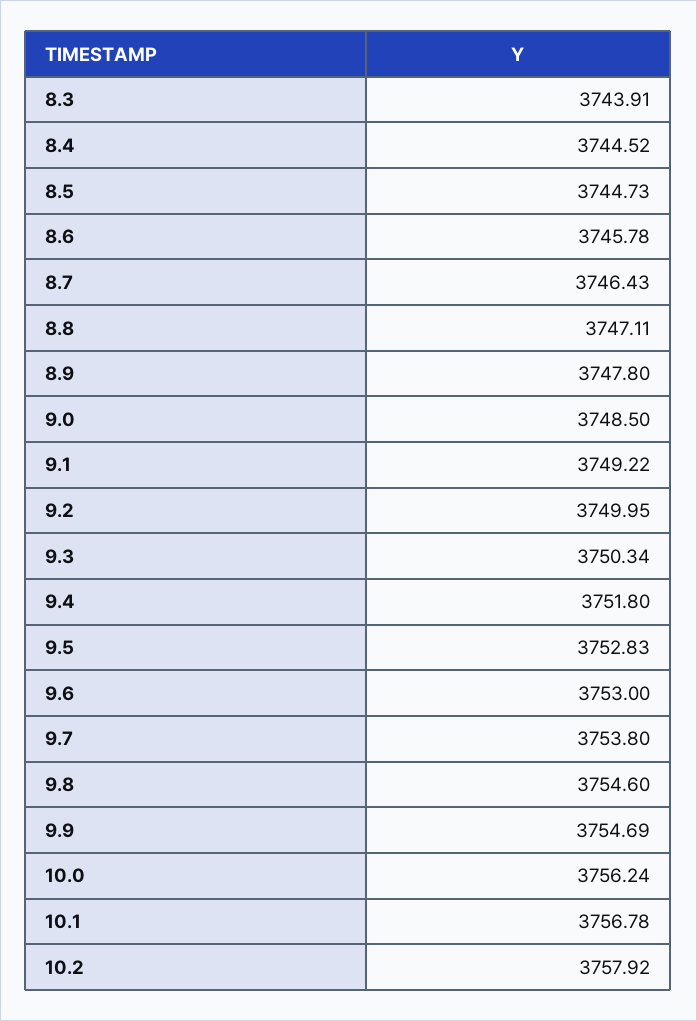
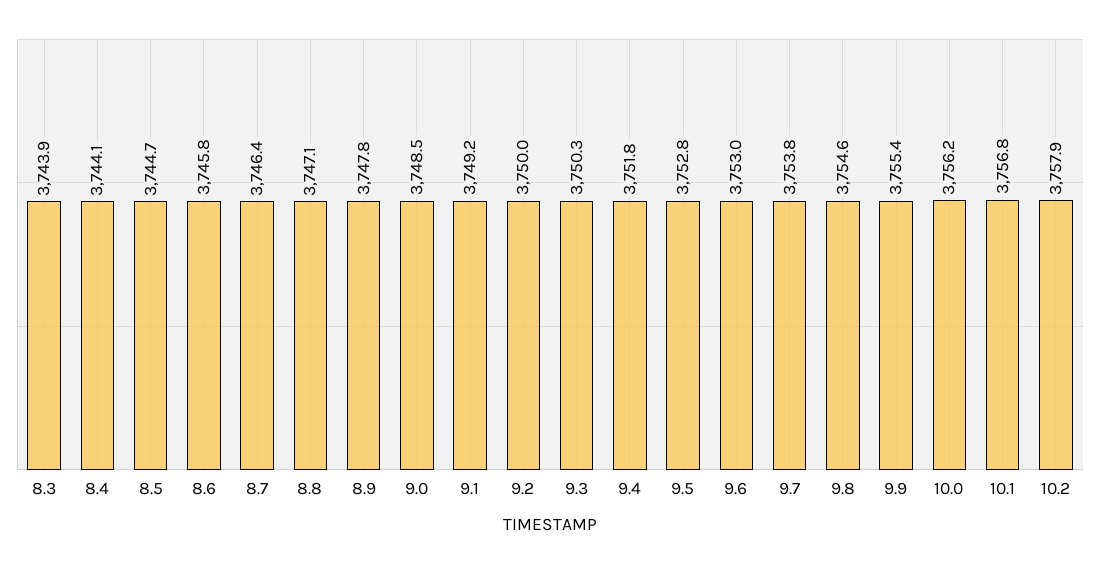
8.4: 3744.52 -> 3744.1
9.9: 3754.69 -> 3755.4

